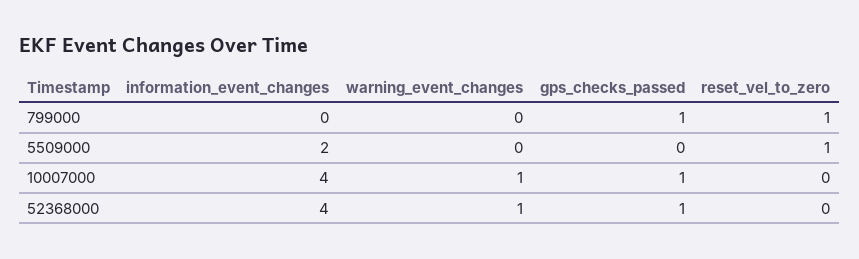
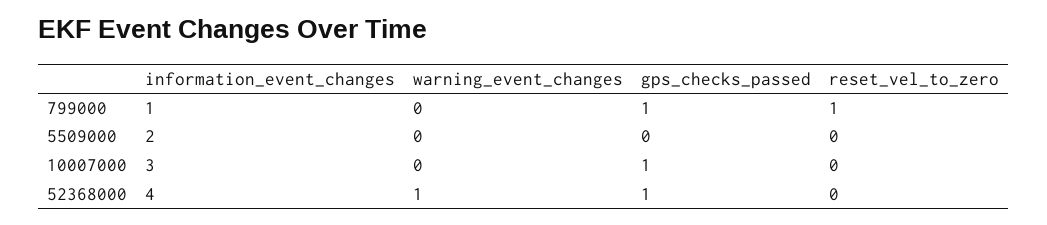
information_event_changes, 799000: 0 -> 1
reset_vel_to_zero, 5509000: 1 -> 0
information_event_changes, 10007000: 4 -> 3
warning_event_changes, 10007000: 1 -> 0

